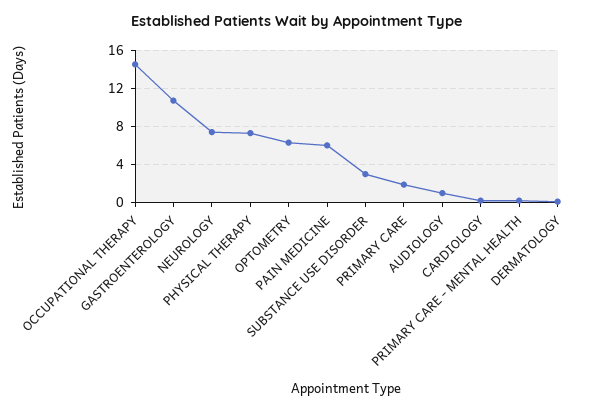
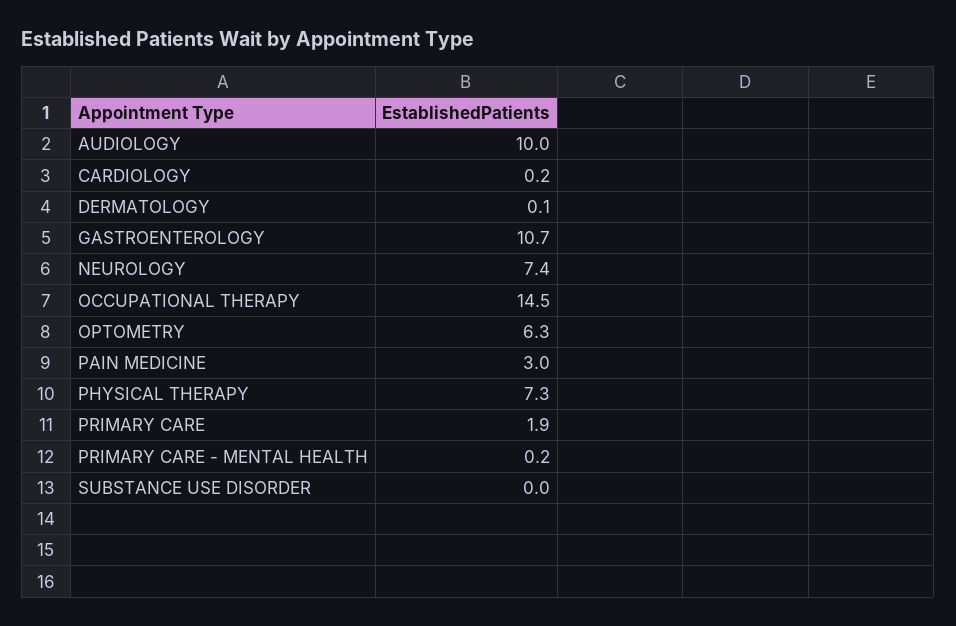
PAIN MEDICINE: 6 -> 3
SUBSTANCE USE DISORDER: 3 -> 0
AUDIOLOGY: 1 -> 10

